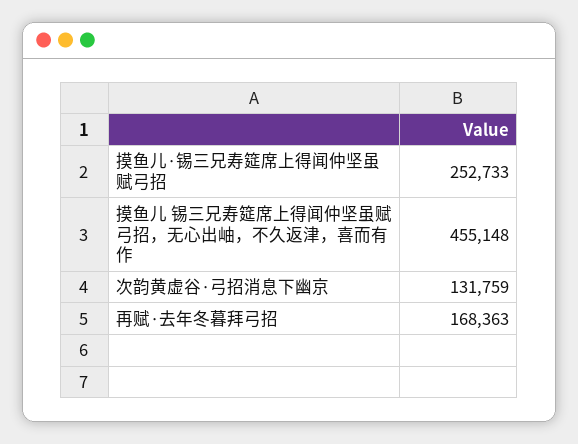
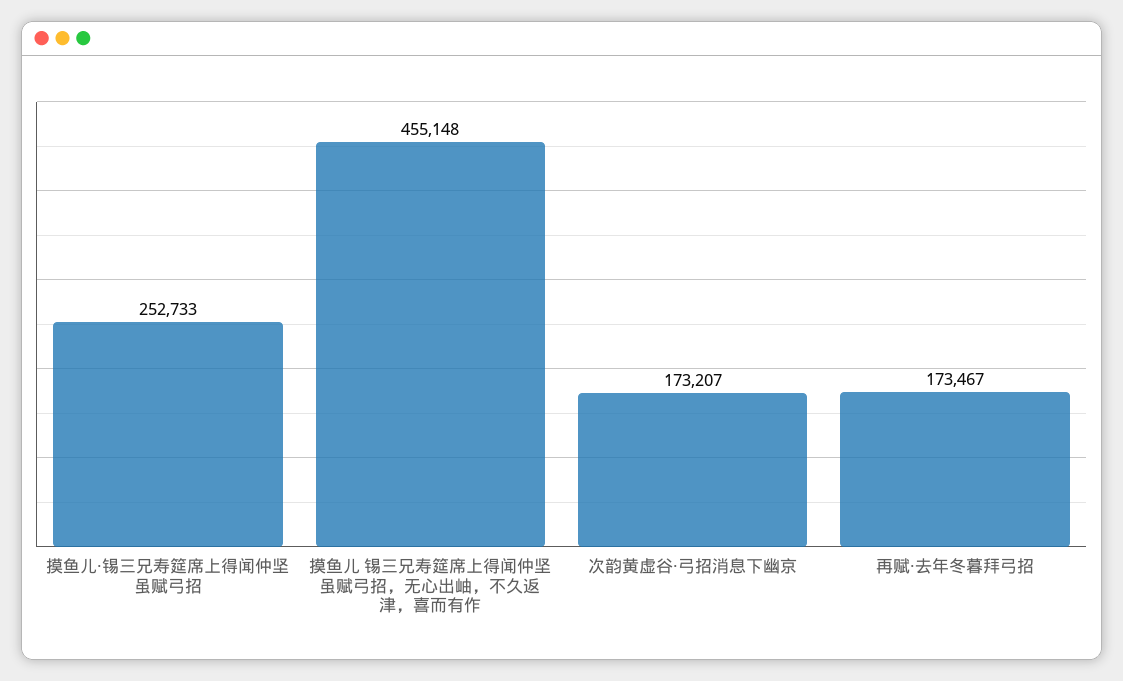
次韵黄虚谷·弓招消息下幽京: 131759 -> 173207
再赋·去年冬暮拜弓招: 168363 -> 173467

